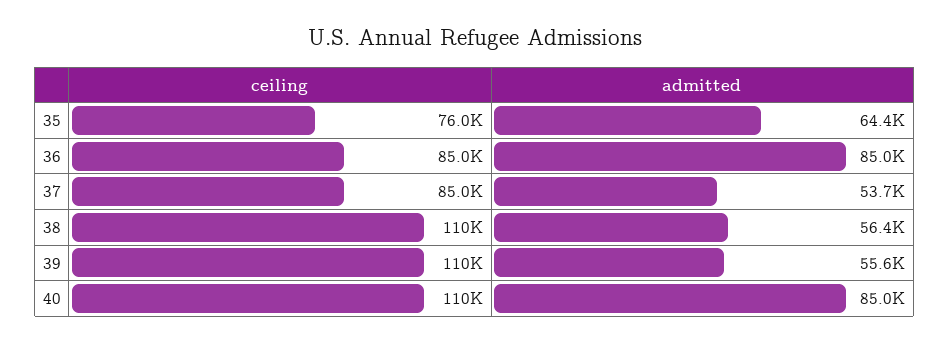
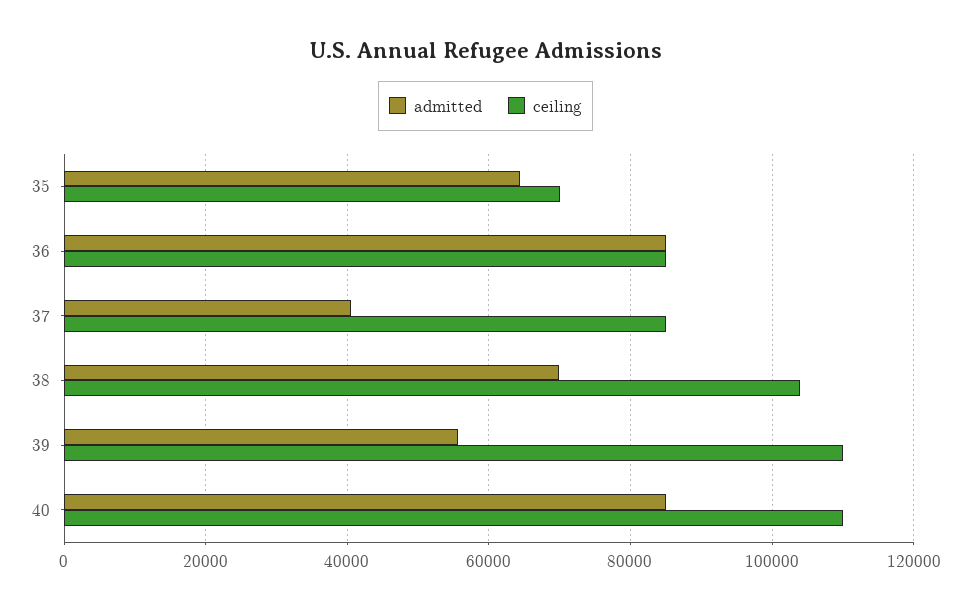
ceiling, 35: 76000 -> 70000
admitted, 37: 53700 -> 40000
ceiling, 38: 110000 -> 104000
admitted, 38: 56400 -> 70000

